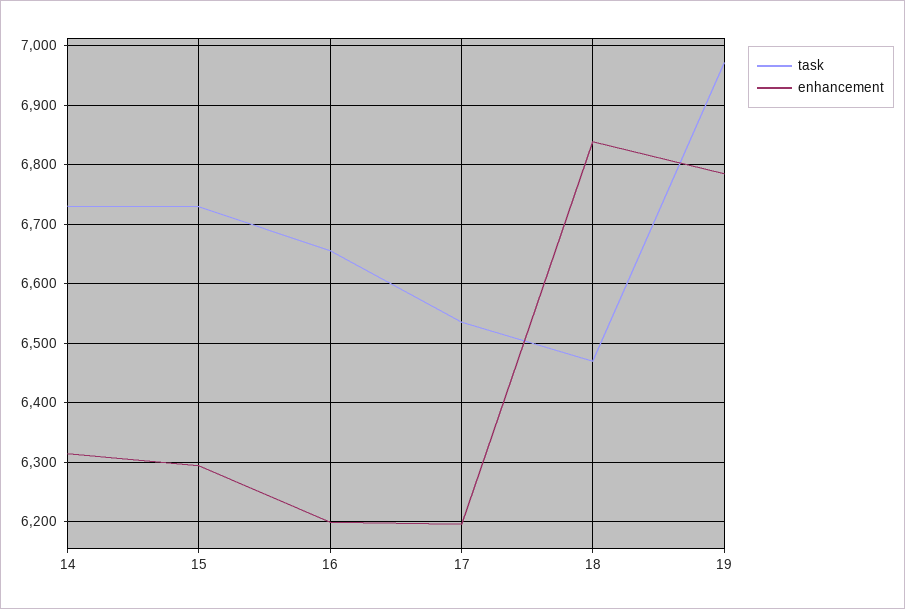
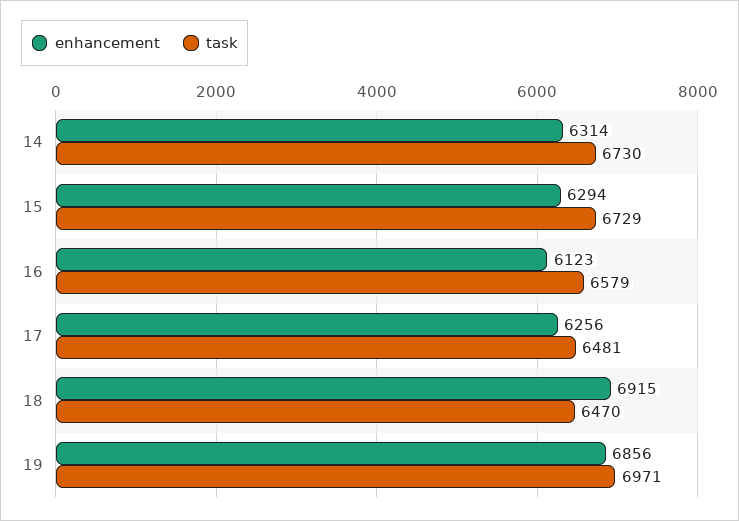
task, 16: 6660 -> 6579
enhancement, 16: 6200 -> 6123
task, 17: 6540 -> 6481
enhancement, 17: 6200 -> 6256
enhancement, 18: 6840 -> 6915
enhancement, 19: 6780 -> 6856

